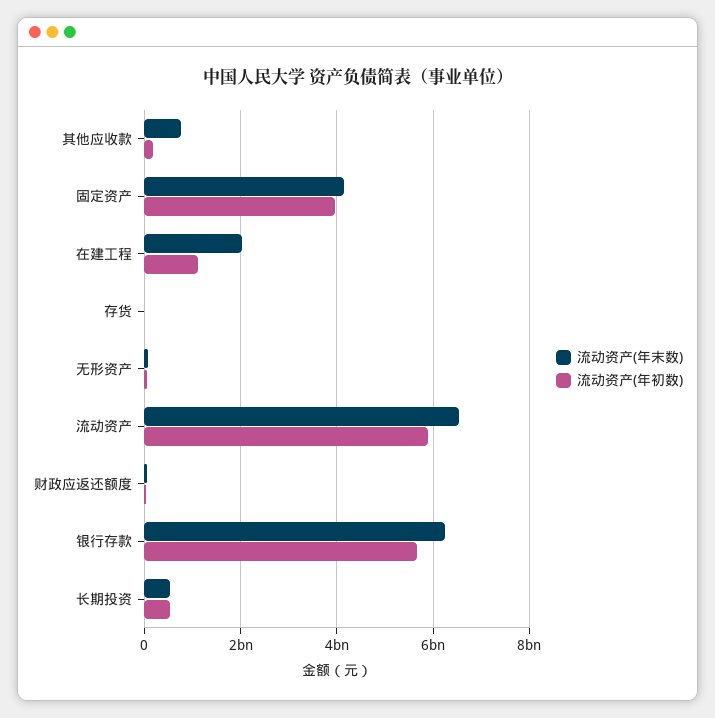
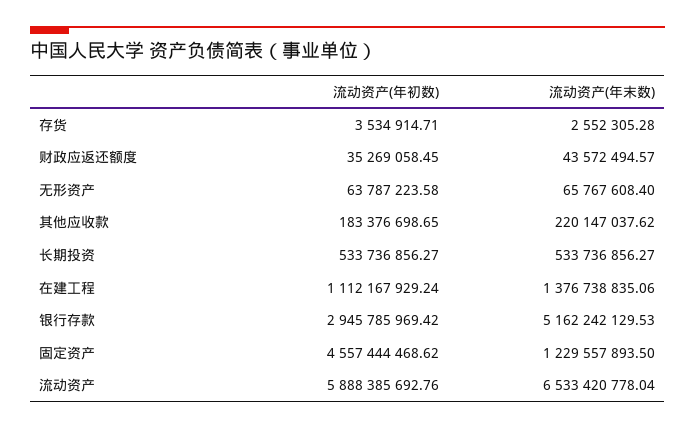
流动资产(年末数), 其他应收款: 800000000 -> 220147037.62
流动资产(年末数), 固定资产: 4200000000 -> 1229557893.5
流动资产(年初数), 固定资产: 4000000000 -> 4557444468.62
流动资产(年末数), 在建工程: 2000000000 -> 1376738835.06
流动资产(年末数), 银行存款: 6200000000 -> 5162242129.53
流动资产(年初数), 银行存款: 5600000000 -> 2945785969.42

